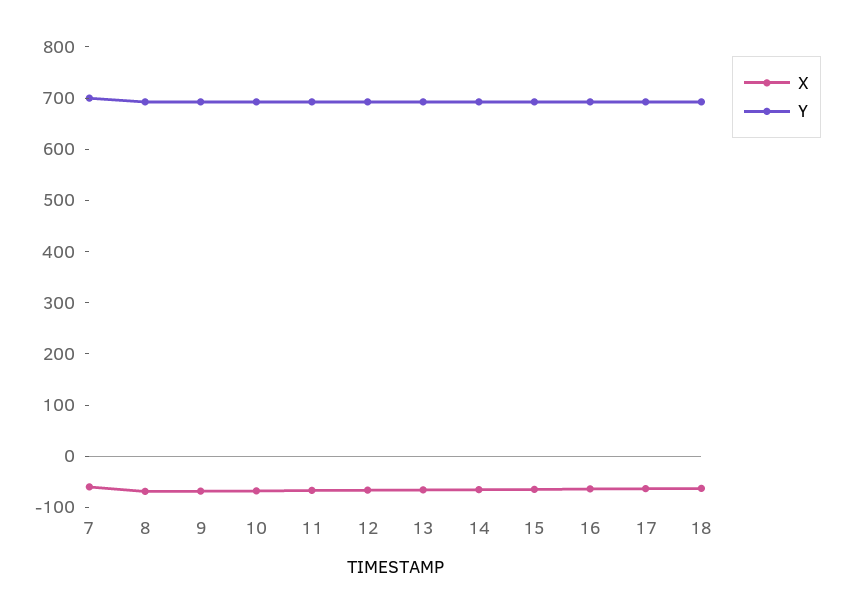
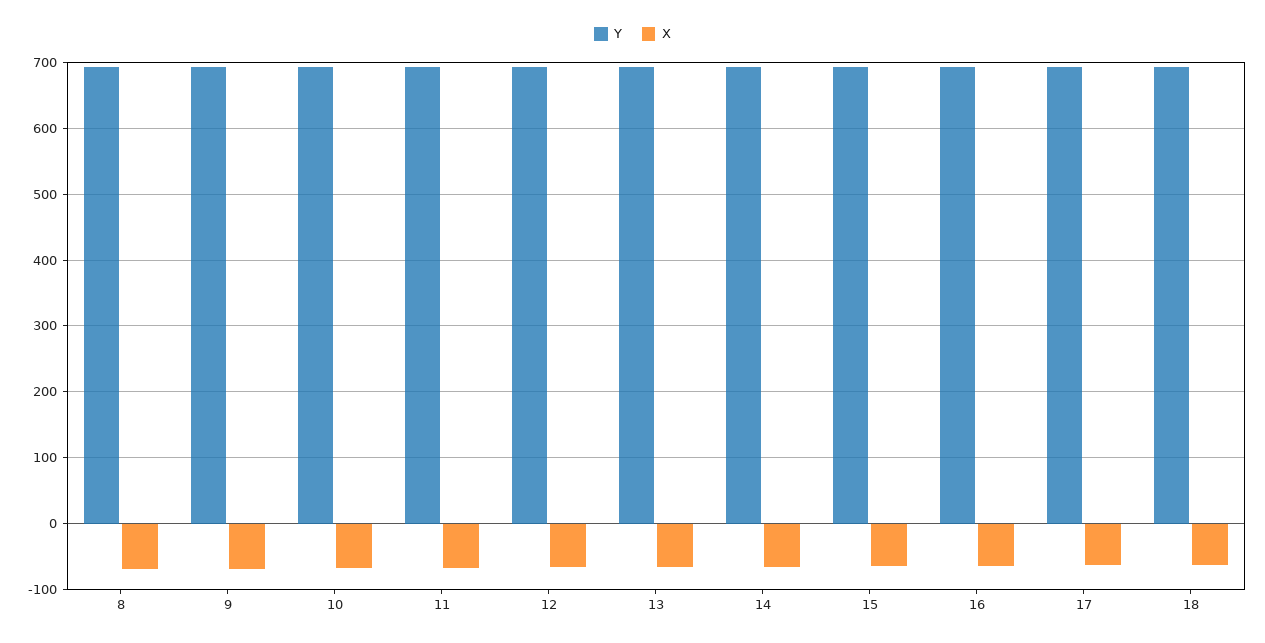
X, 7: -60 -> none
Y, 7: 700 -> none

